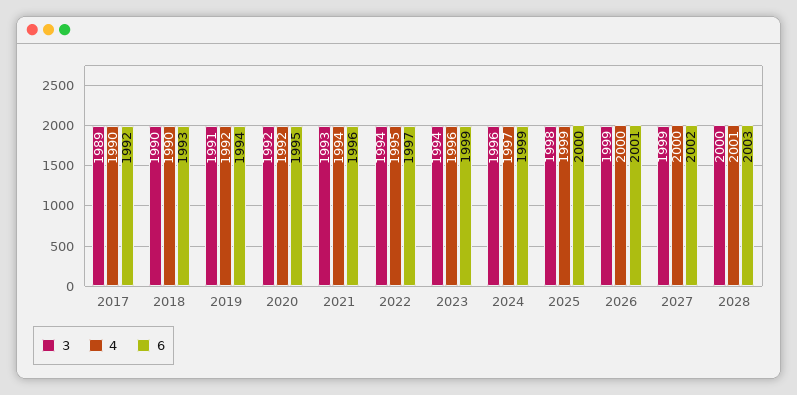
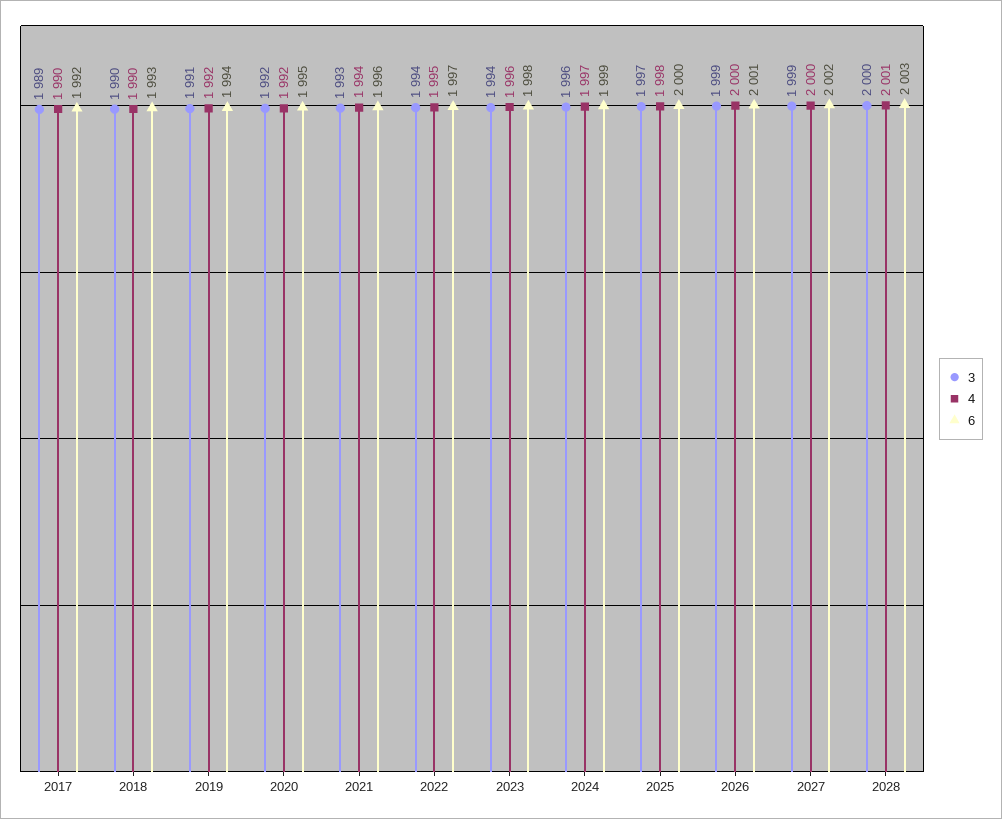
6, 2023: 1999 -> 1998
3, 2025: 1998 -> 1997
4, 2025: 1999 -> 1998

